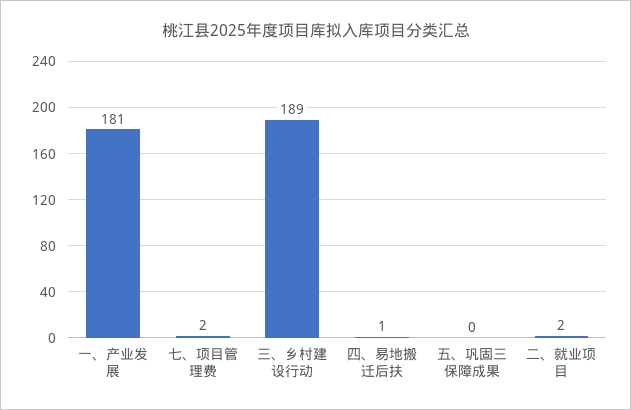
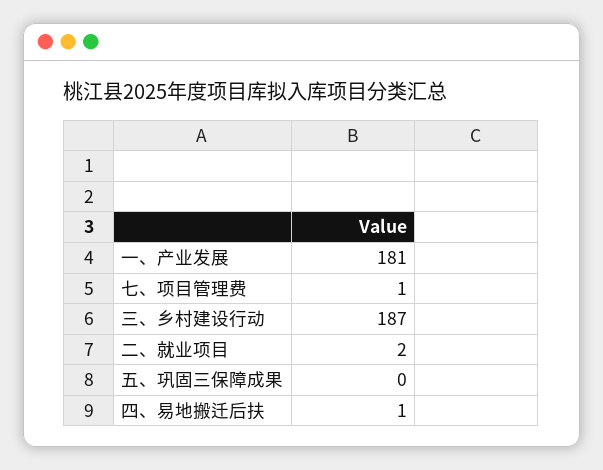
七、项目管理费: 2 -> 1
三、乡村建设行动: 189 -> 187

